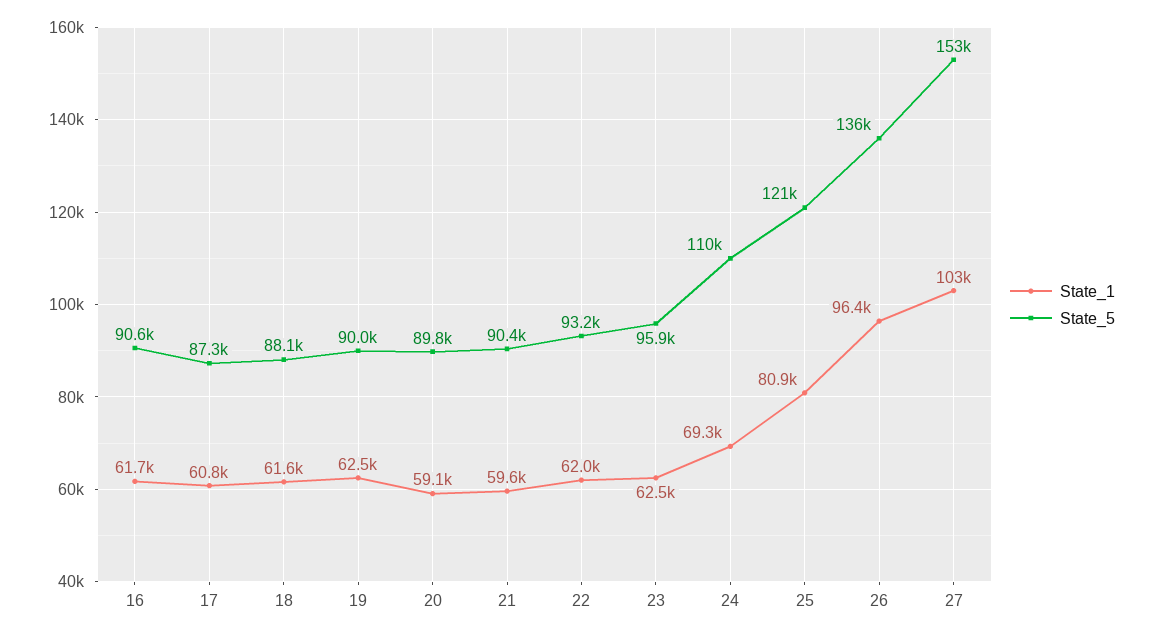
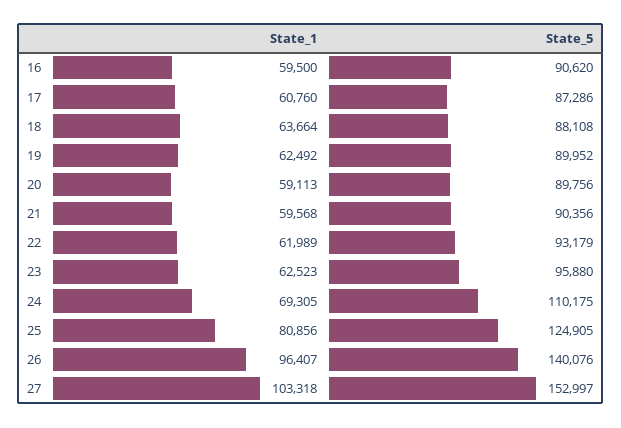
State_1, 16: 61700 -> 59500
State_1, 18: 61600 -> 63664
State_5, 25: 121000 -> 124905
State_5, 26: 136000 -> 140076

